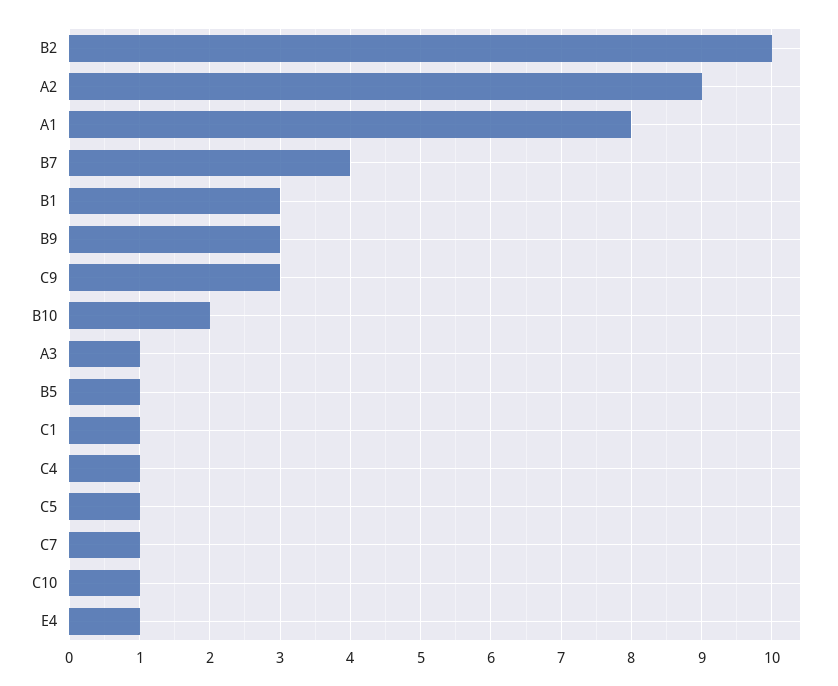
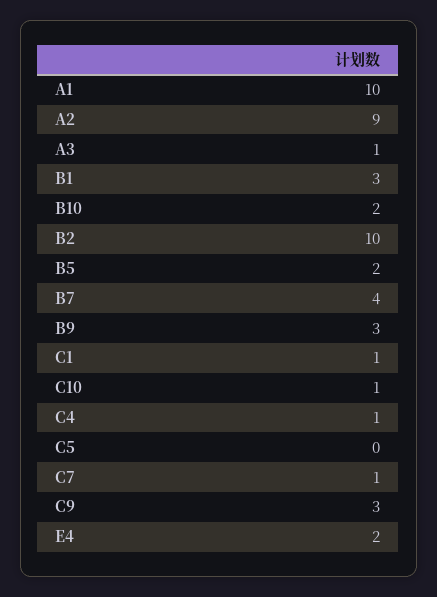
A1: 8 -> 10
B5: 1 -> 2
C5: 1 -> 0
E4: 1 -> 2

